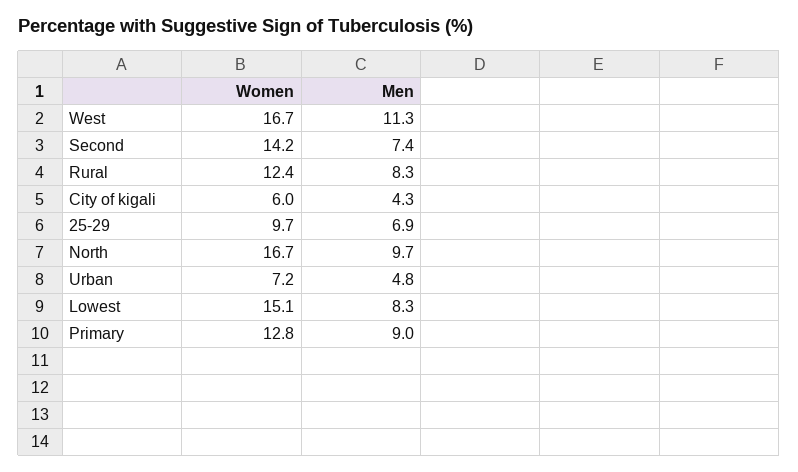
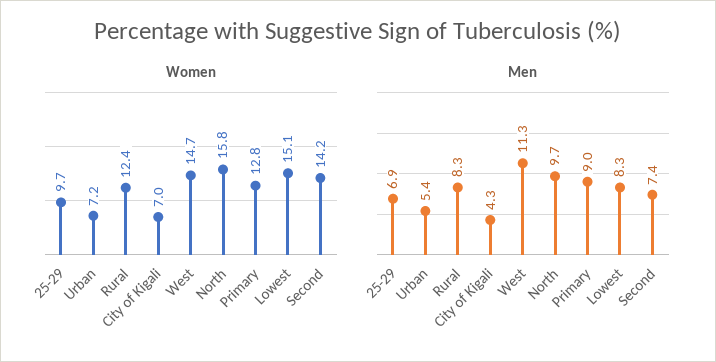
Women, West: 16.7 -> 14.7
Women, City of kigali: 6 -> 7
Women, North: 16.7 -> 15.8
Men, Urban: 4.8 -> 5.4

